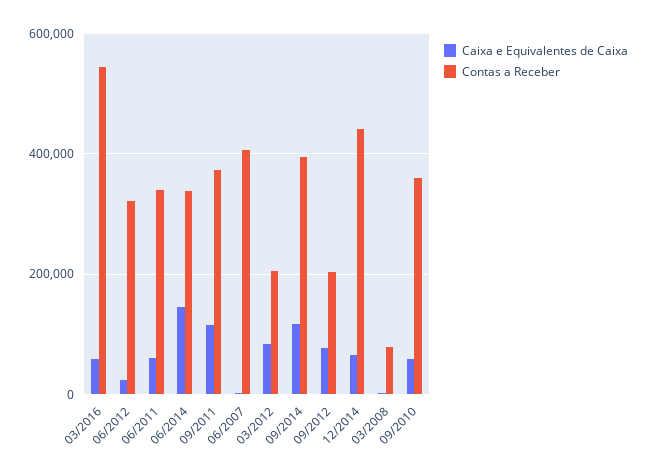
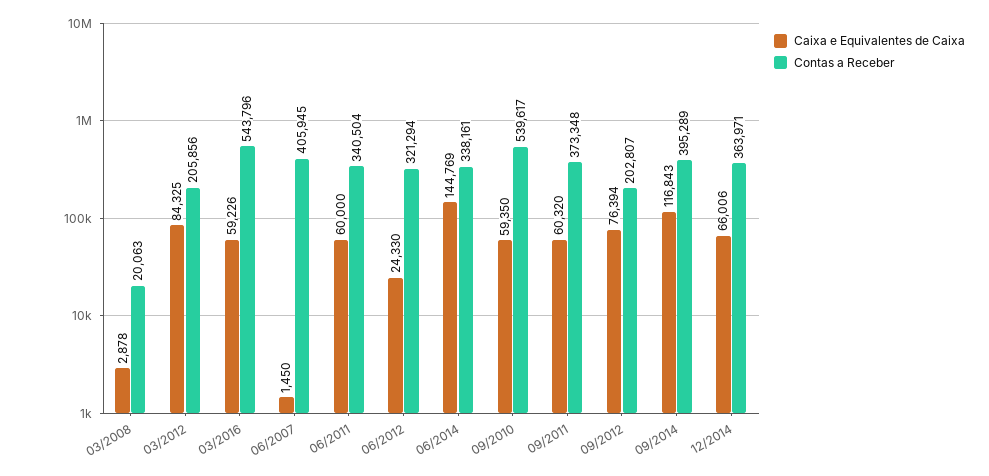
Caixa e Equivalentes de Caixa, 09/2011: 120000 -> 60320
Contas a Receber, 12/2014: 440000 -> 363971
Contas a Receber, 03/2008: 80000 -> 20063
Contas a Receber, 09/2010: 360000 -> 539617

